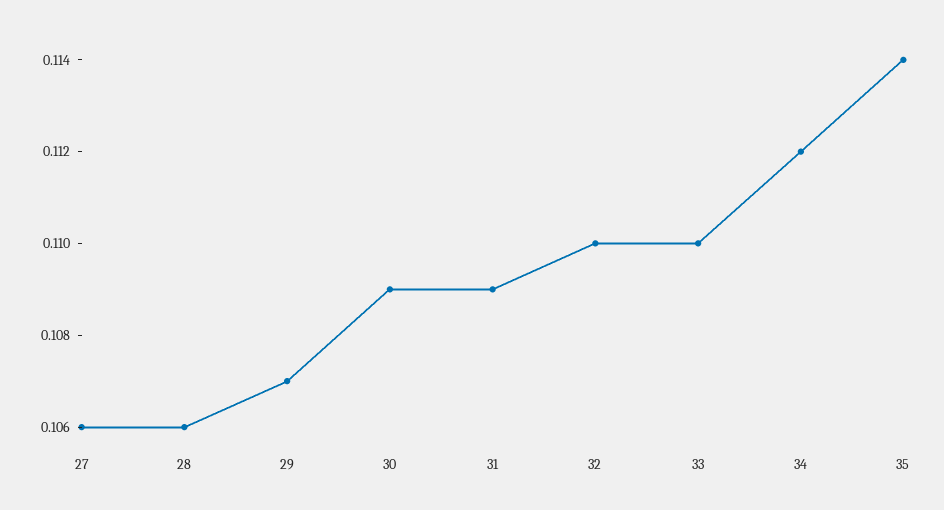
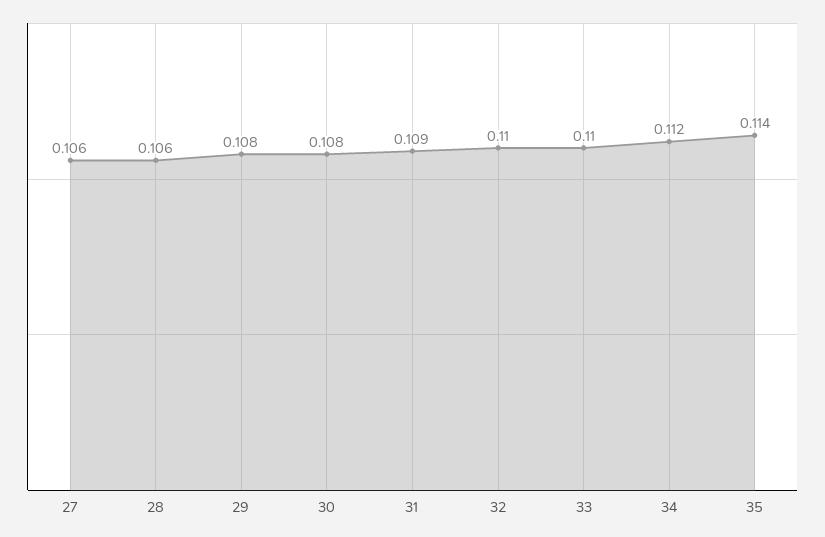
29: 0.107 -> 0.108
30: 0.109 -> 0.108

